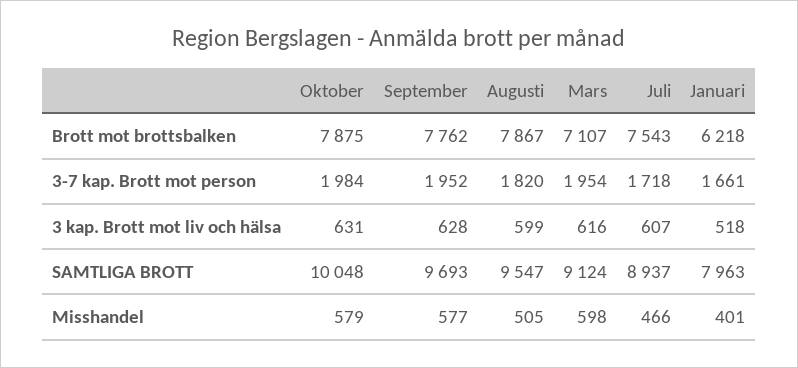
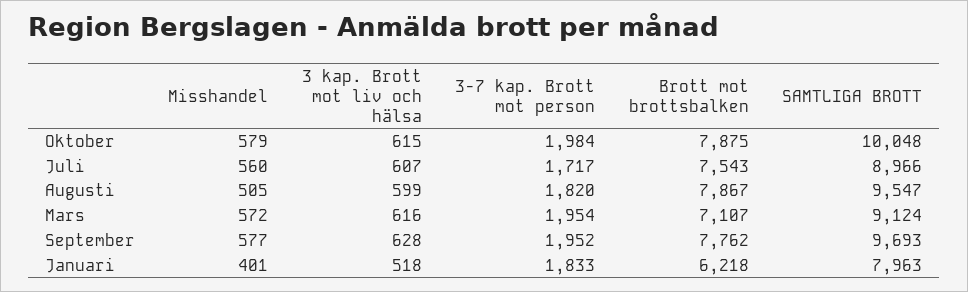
Juli, 3-7 kap. Brott mot person: 1718 -> 1717
Januari, 3-7 kap. Brott mot person: 1661 -> 1833
Oktober, 3 kap. Brott mot liv och hälsa: 631 -> 615
Juli, SAMTLIGA BROTT: 8937 -> 8966
Mars, Misshandel: 598 -> 572
Juli, Misshandel: 466 -> 560

